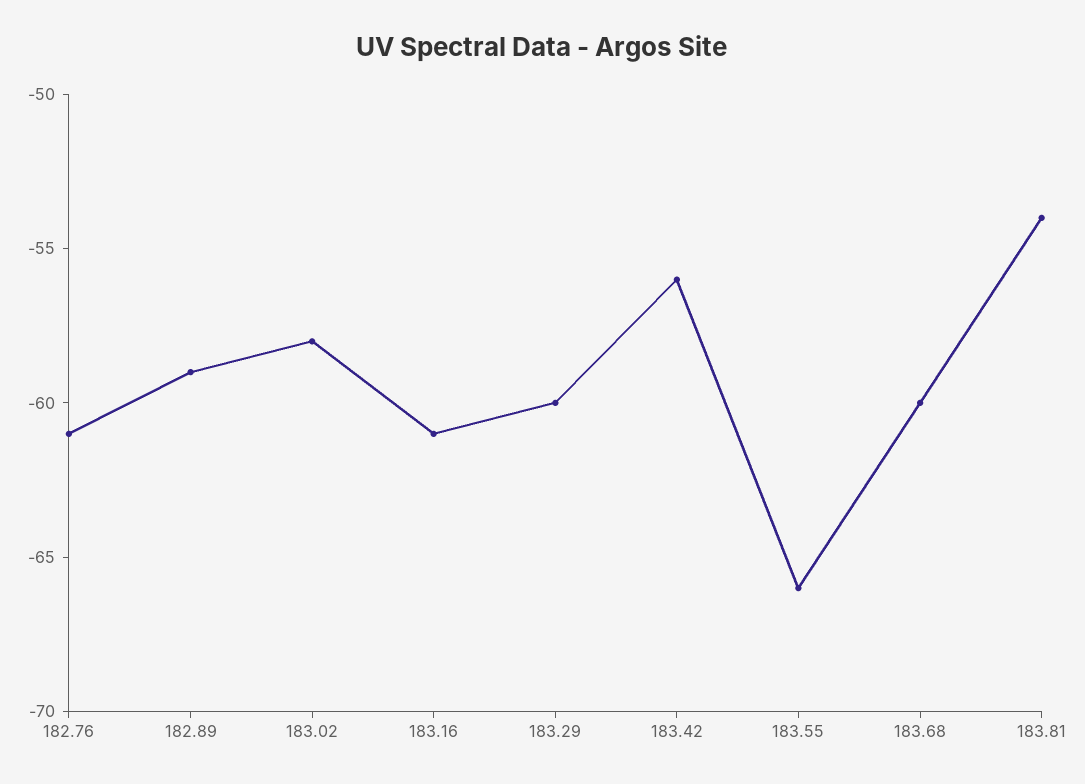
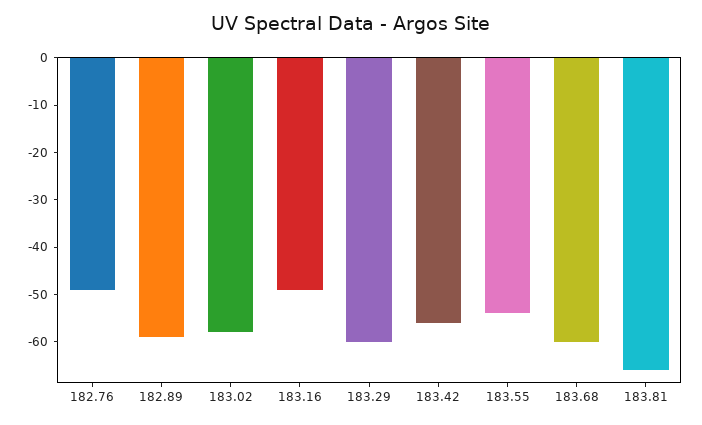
182.76: -61 -> -50
183.16: -61 -> -50
183.55: -66 -> -55
183.81: -54 -> -65

